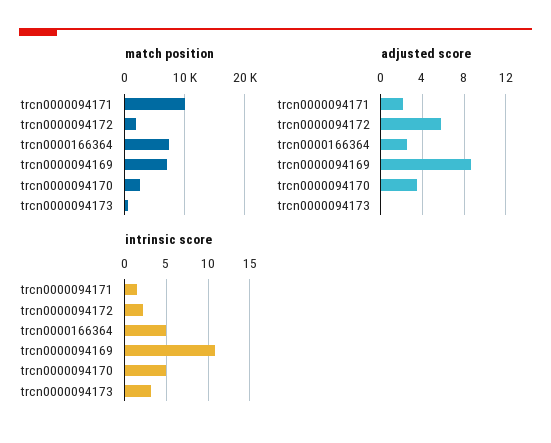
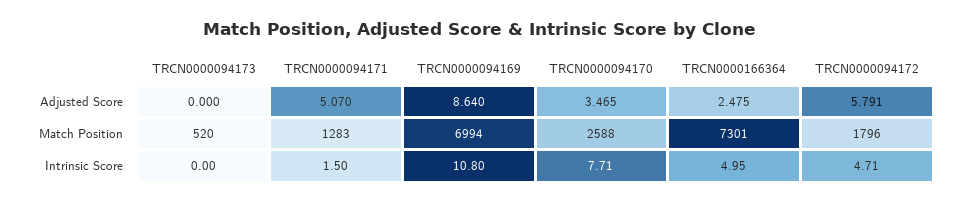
match position, trcn0000094171: 10000 -> 1283
adjusted score, trcn0000094171: 2 -> 5.07
intrinsic score, trcn0000094172: 2 -> 4.71
intrinsic score, trcn0000094170: 5 -> 7.71
intrinsic score, trcn0000094173: 3 -> 0

